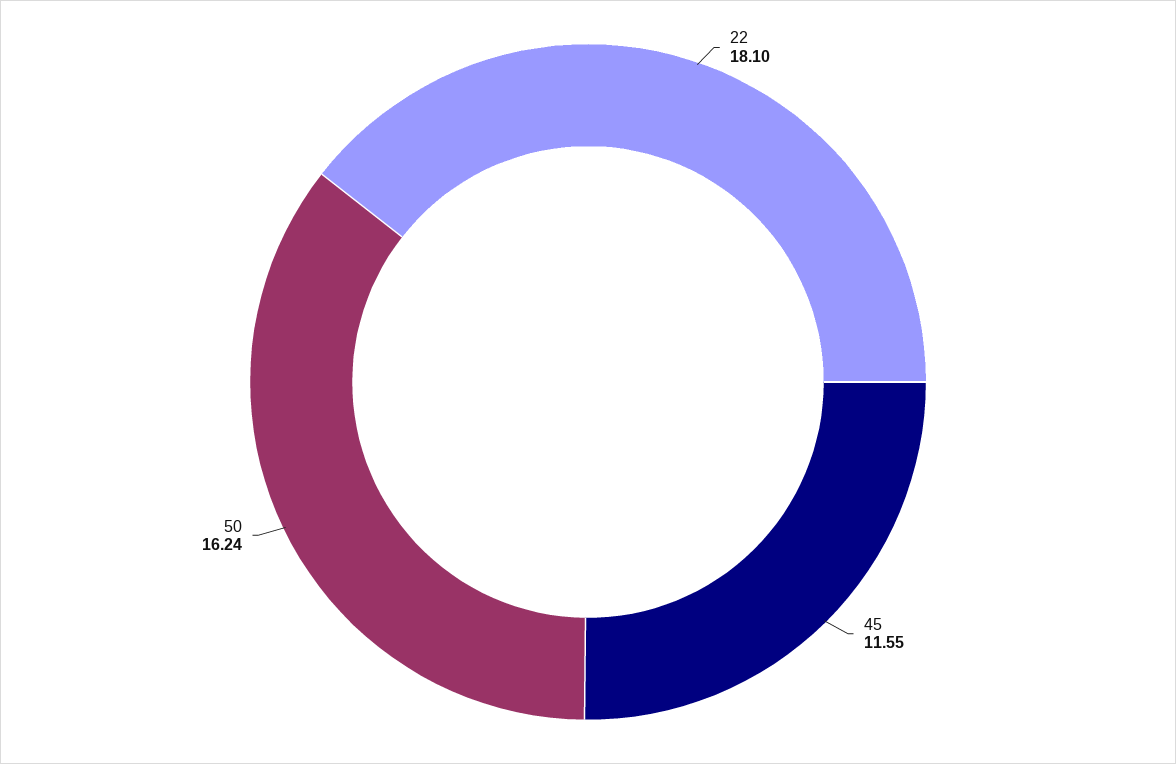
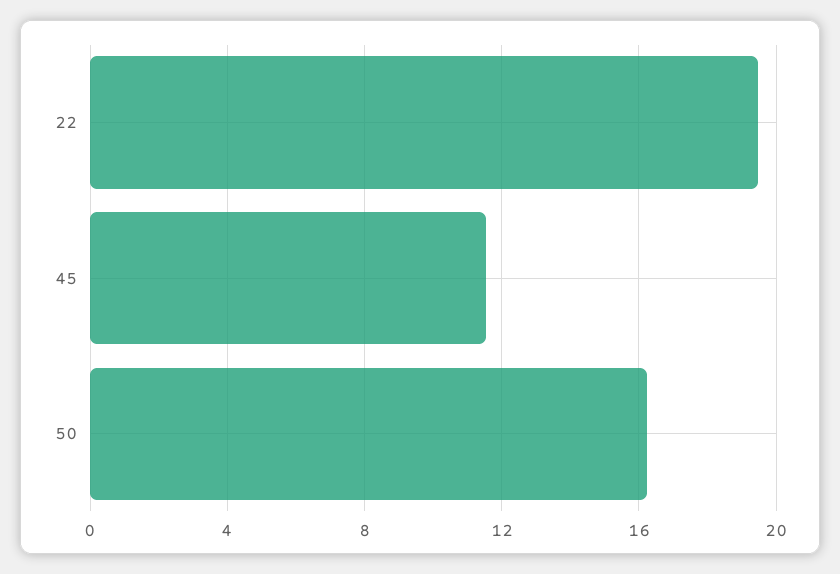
22: 18.1 -> 19.5

